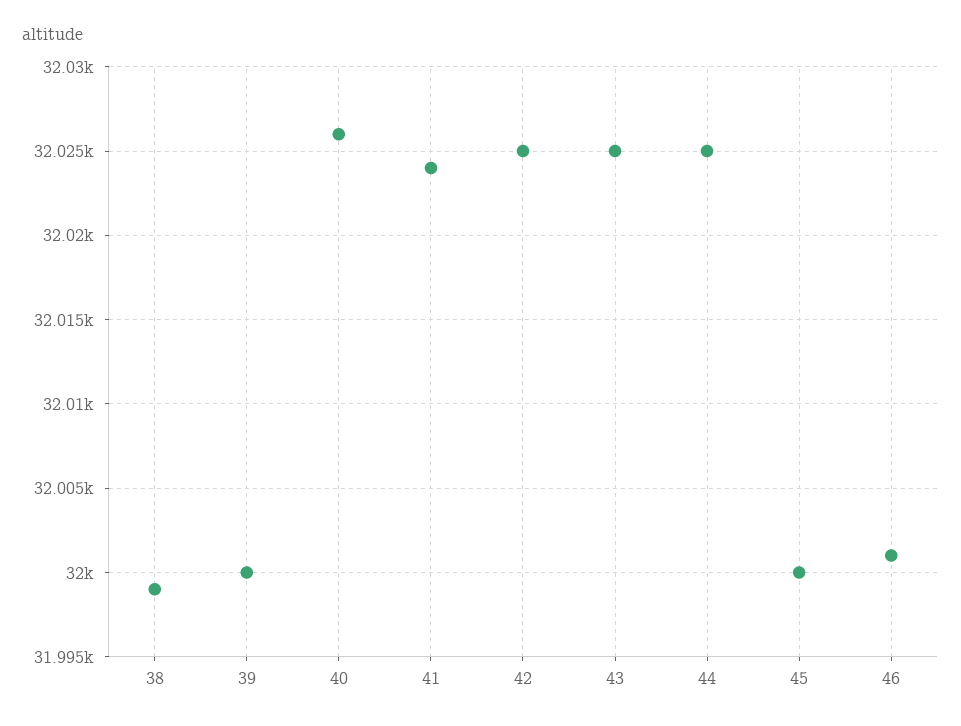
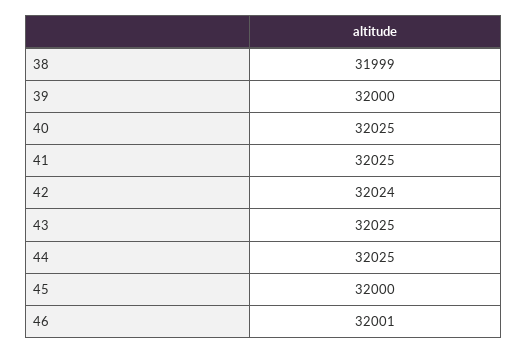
40: 32026 -> 32025
41: 32024 -> 32025
42: 32025 -> 32024

